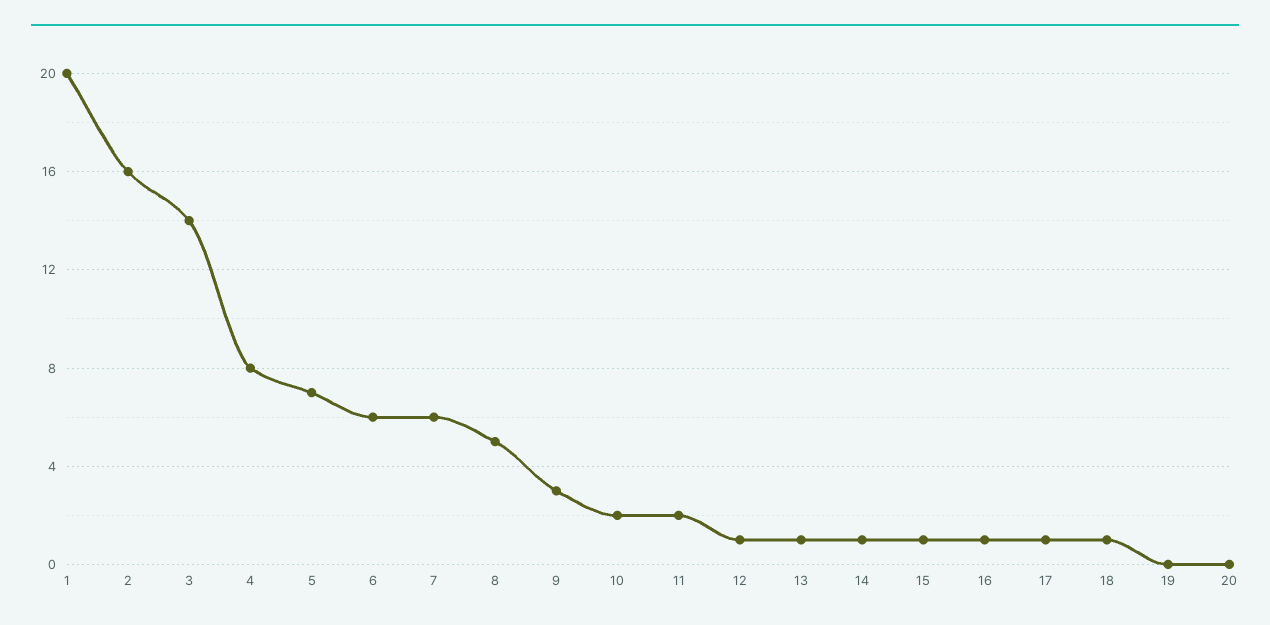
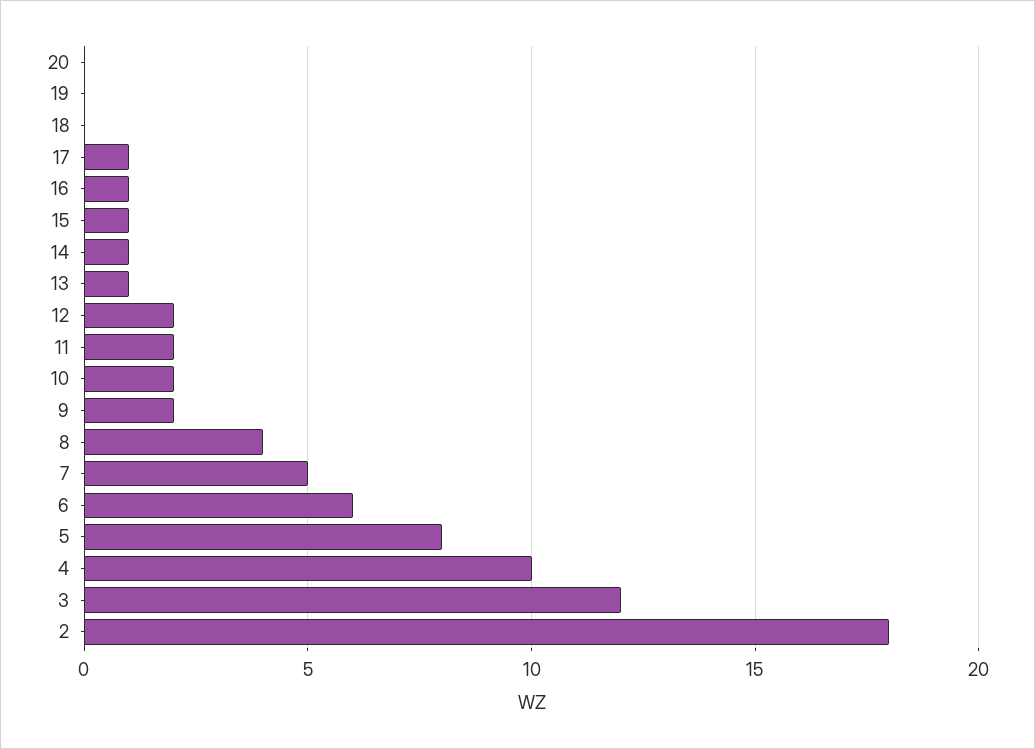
1: 20 -> none
2: 16 -> 18
3: 14 -> 12
4: 8 -> 10
5: 7 -> 8
7: 6 -> 5
8: 5 -> 4
9: 3 -> 2
12: 1 -> 2
18: 1 -> 0

